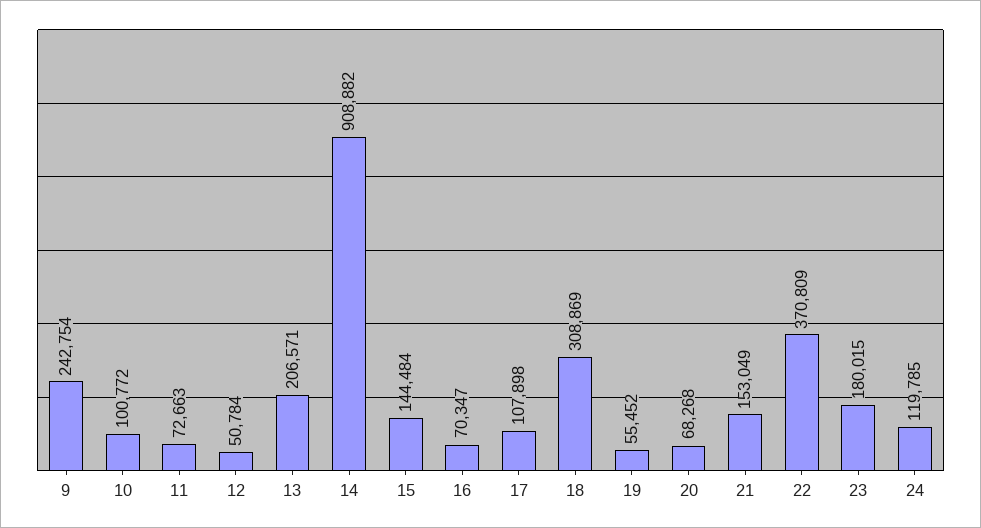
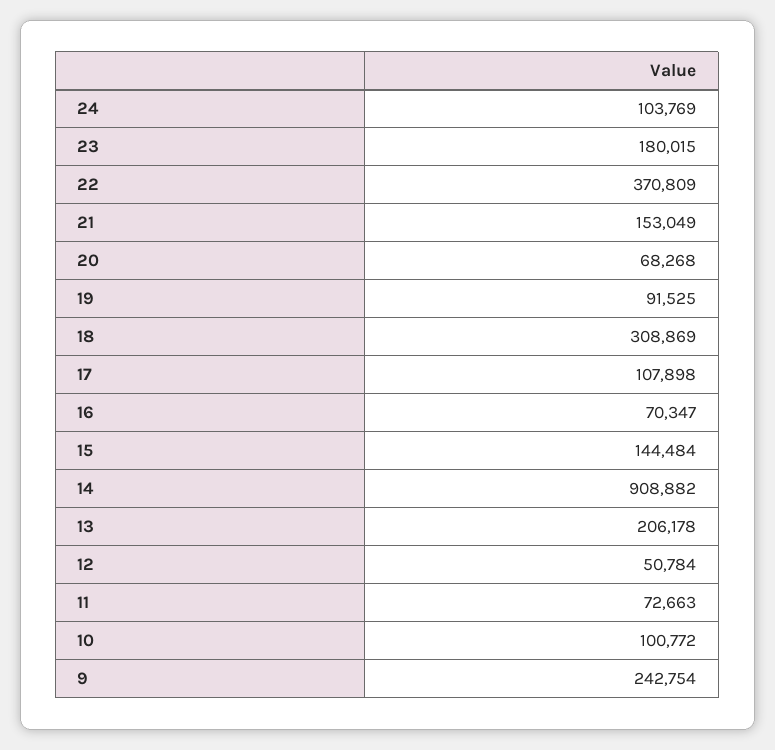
13: 206571 -> 206178
19: 55452 -> 91525
24: 119785 -> 103769

